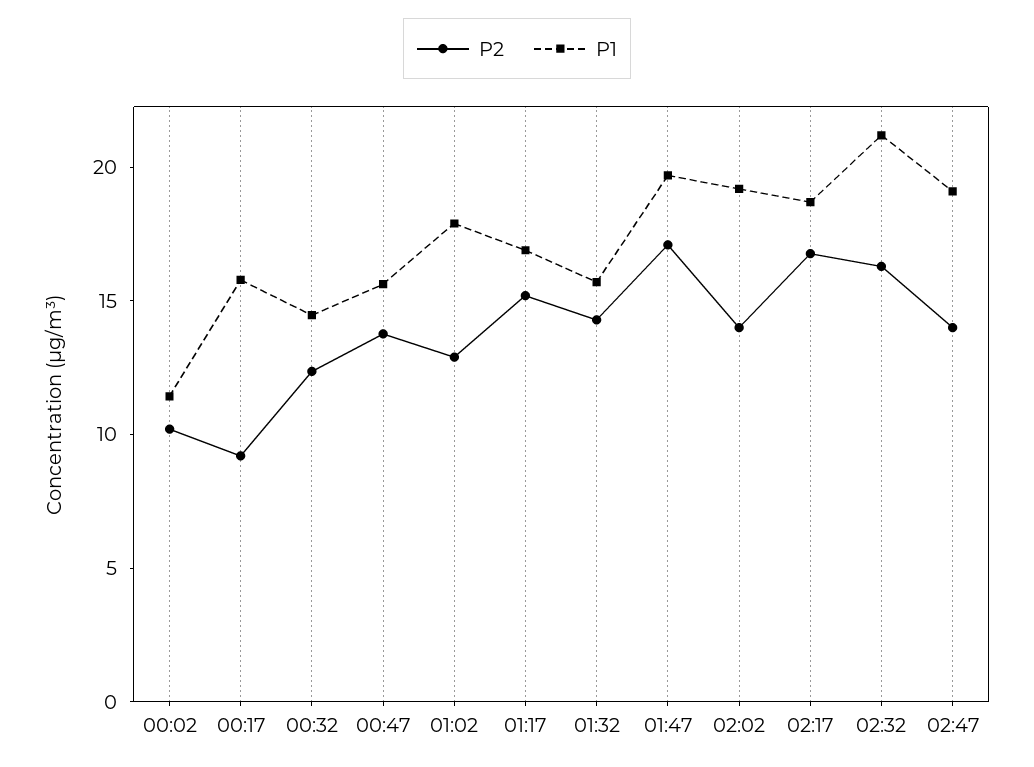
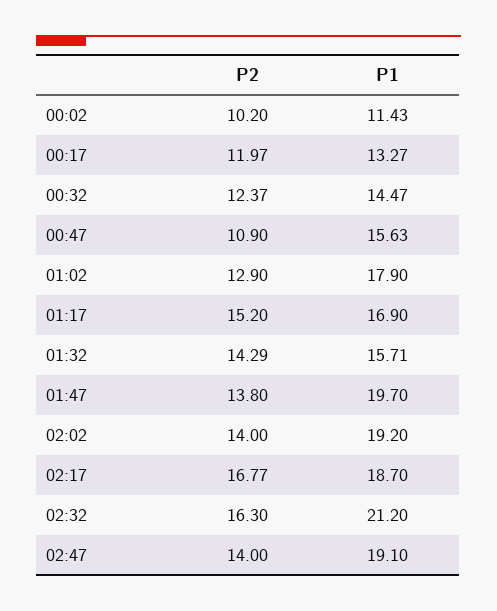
P2, 00:17: 9 -> 11.97
P1, 00:17: 16 -> 13.27
P2, 00:47: 14 -> 10.9
P2, 01:47: 17 -> 13.8

